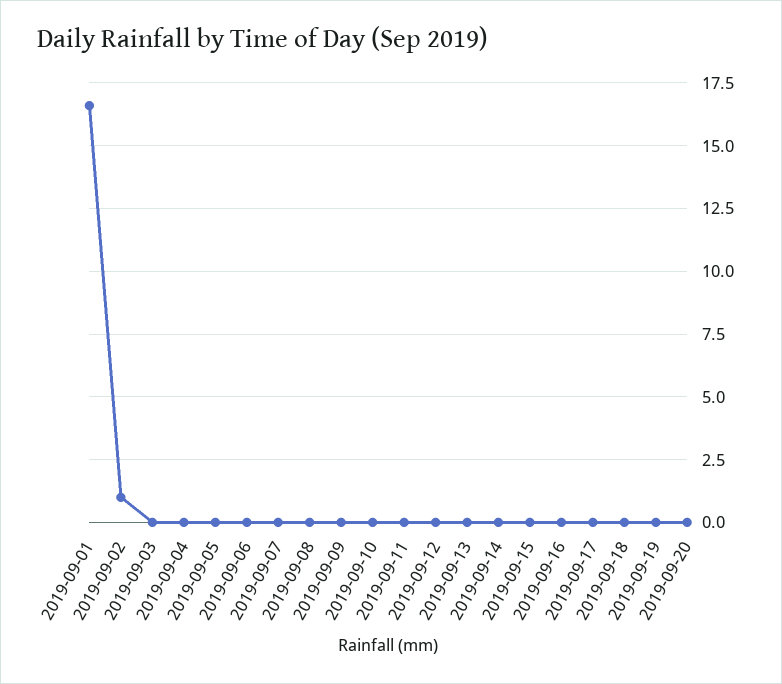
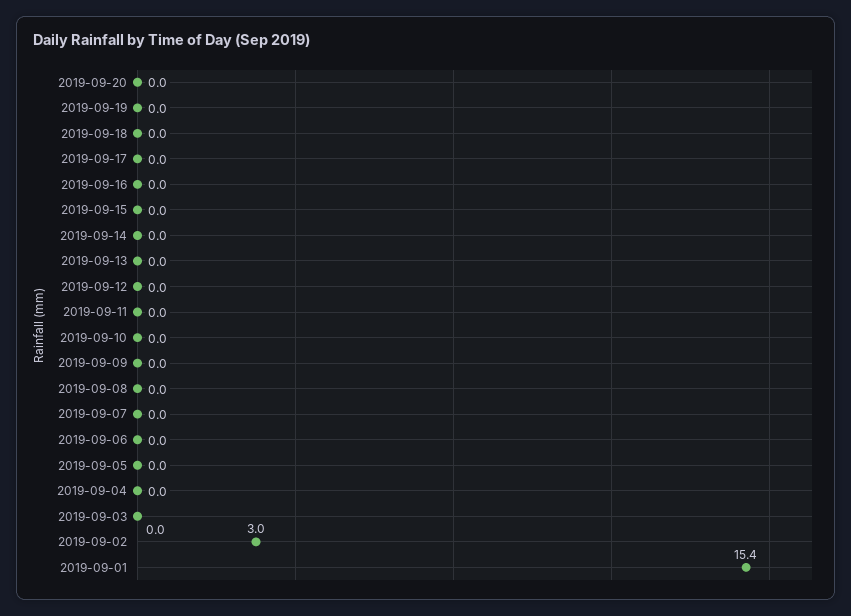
2019-09-01: 16.5 -> 15.4
2019-09-02: 1 -> 3

